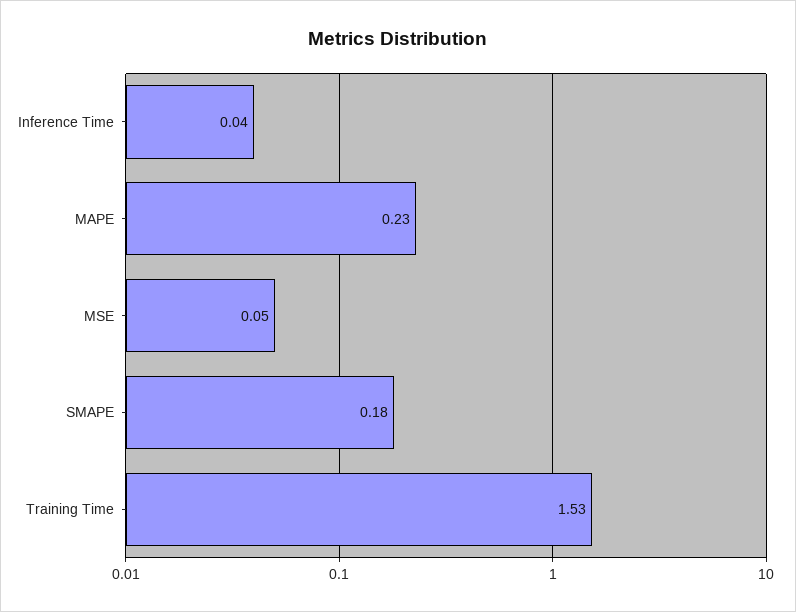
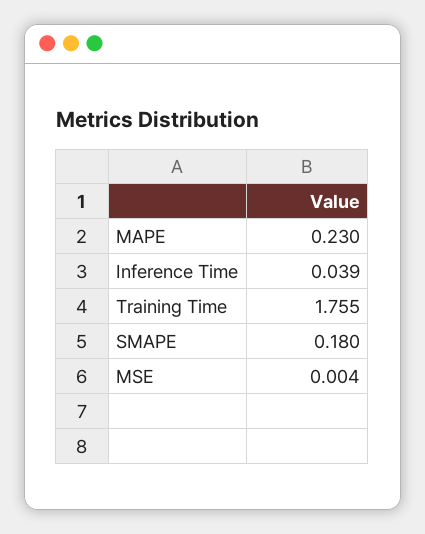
MSE: 0.05 -> 0.004
Training Time: 1.53 -> 1.755

